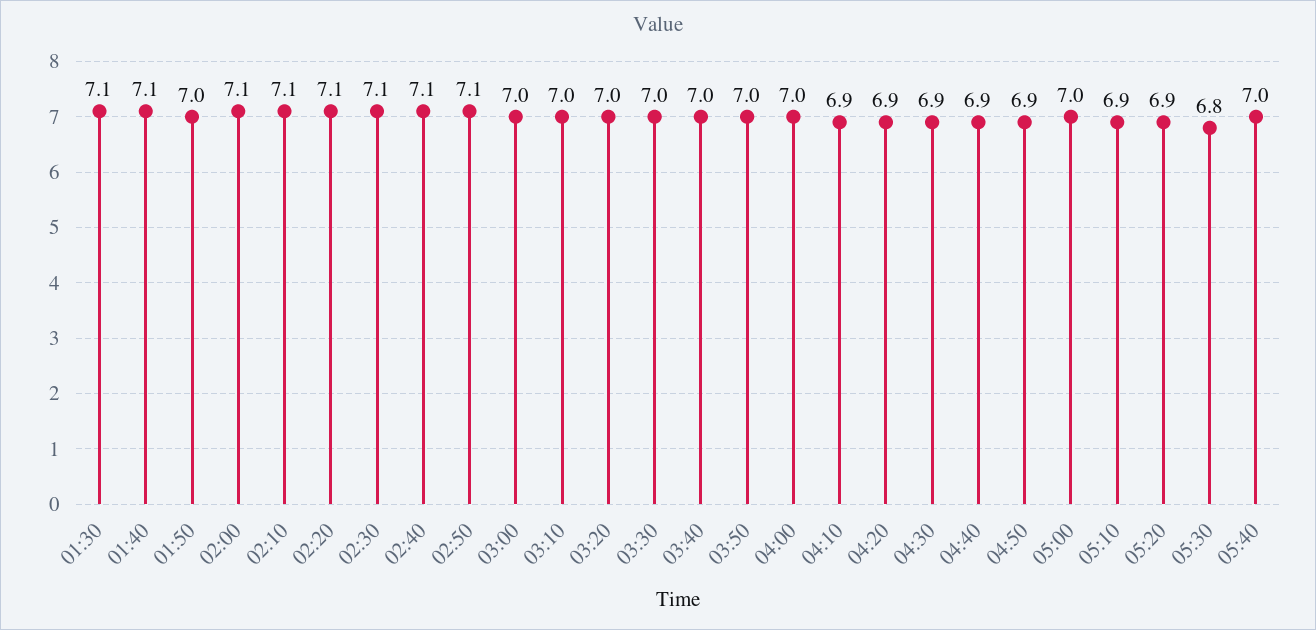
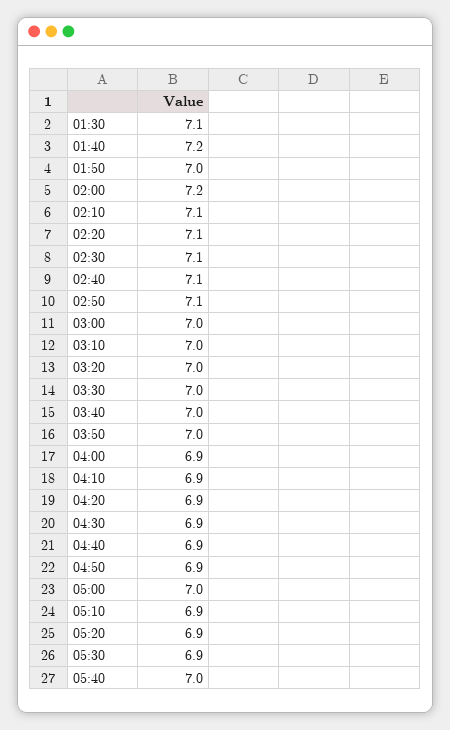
01:40: 7.1 -> 7.2
02:00: 7.1 -> 7.2
04:00: 7 -> 6.9
05:30: 6.8 -> 6.9

